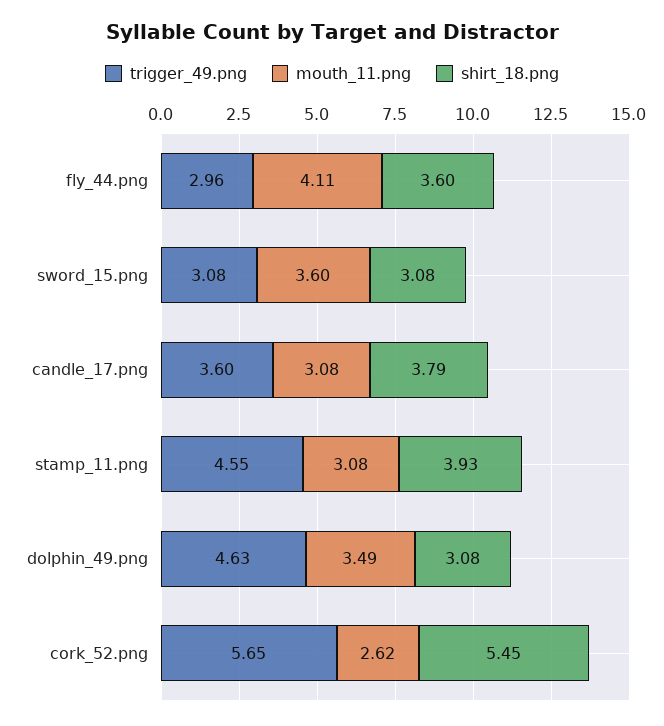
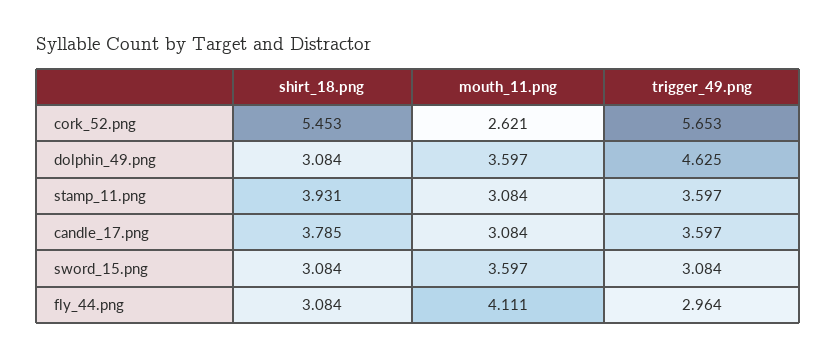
shirt_18.png, fly_44.png: 3.6 -> 3.084
trigger_49.png, stamp_11.png: 4.55 -> 3.597
mouth_11.png, dolphin_49.png: 3.49 -> 3.597

